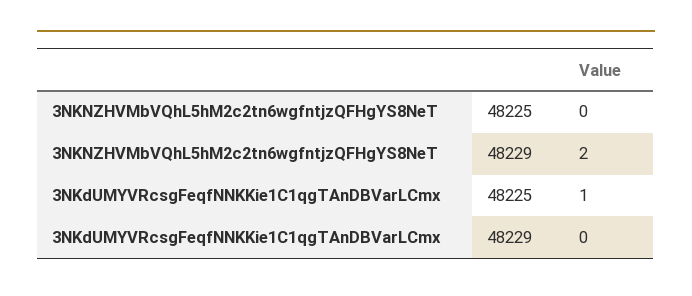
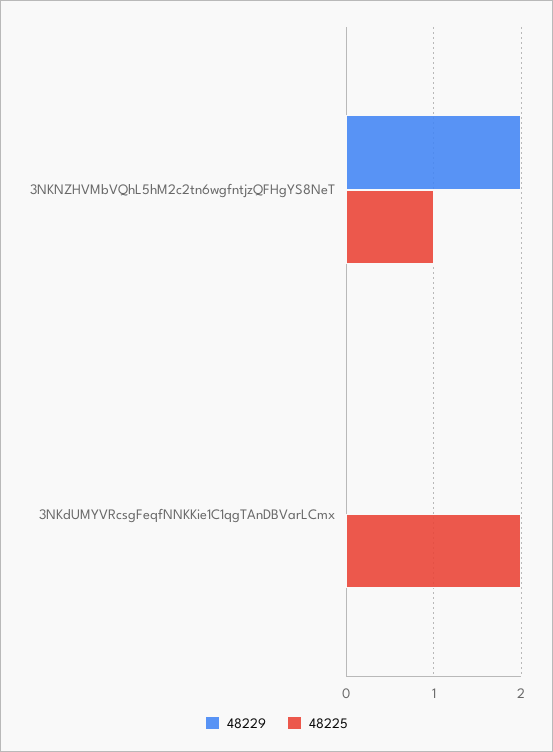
48225, 3NKNZHVMbVQhL5hM2c2tn6wgfntjzQFHgYS8NeT: 0 -> 1
48225, 3NKdUMYVRcsgFeqfNNKKie1C1qgTAnDBVarLCmx: 1 -> 2

